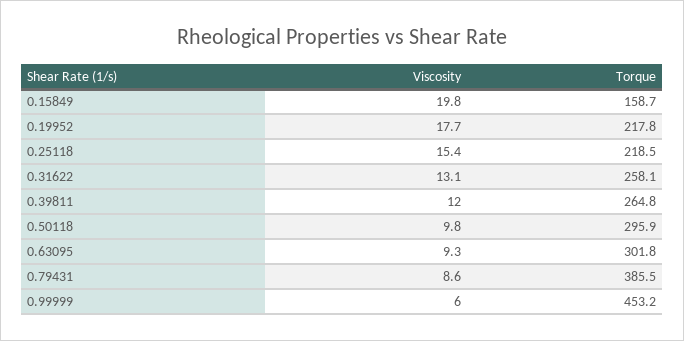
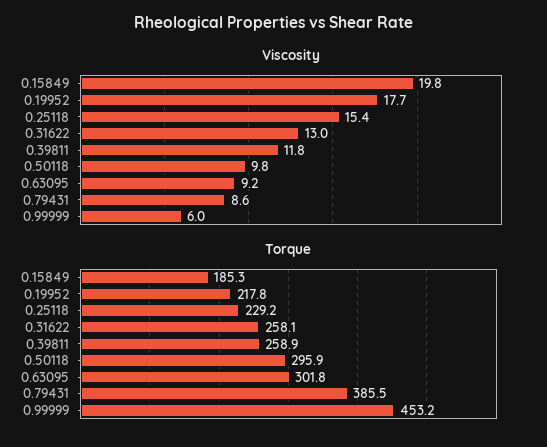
Torque, 0.15849: 158.7 -> 185.3
Torque, 0.25118: 218.5 -> 229.2
Viscosity, 0.31622: 13.1 -> 13
Viscosity, 0.39811: 12 -> 11.8
Torque, 0.39811: 264.8 -> 258.9
Viscosity, 0.63095: 9.3 -> 9.2

